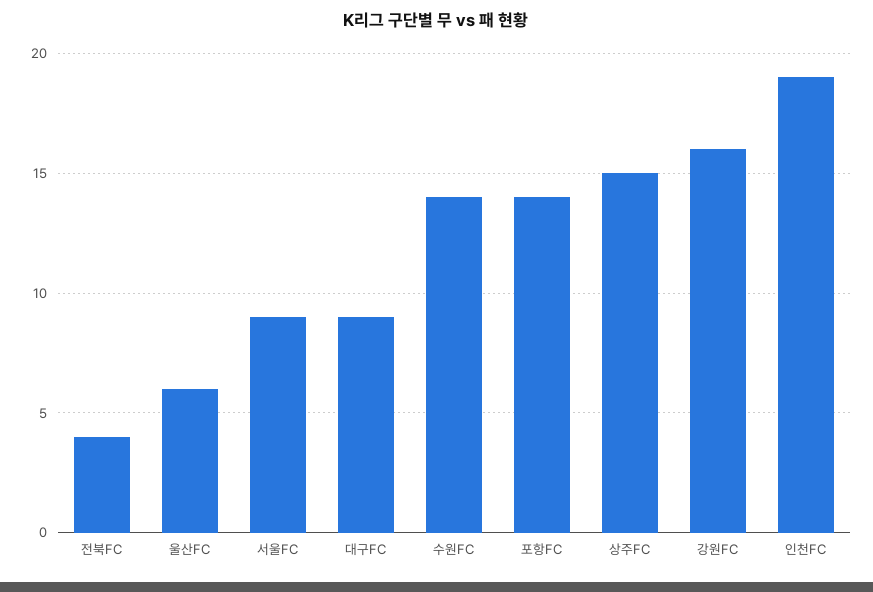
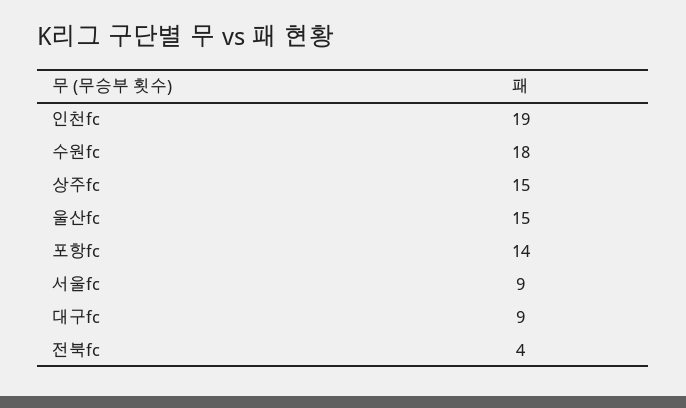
울산FC: 6 -> 15
수원FC: 14 -> 18
강원FC: 16 -> none

